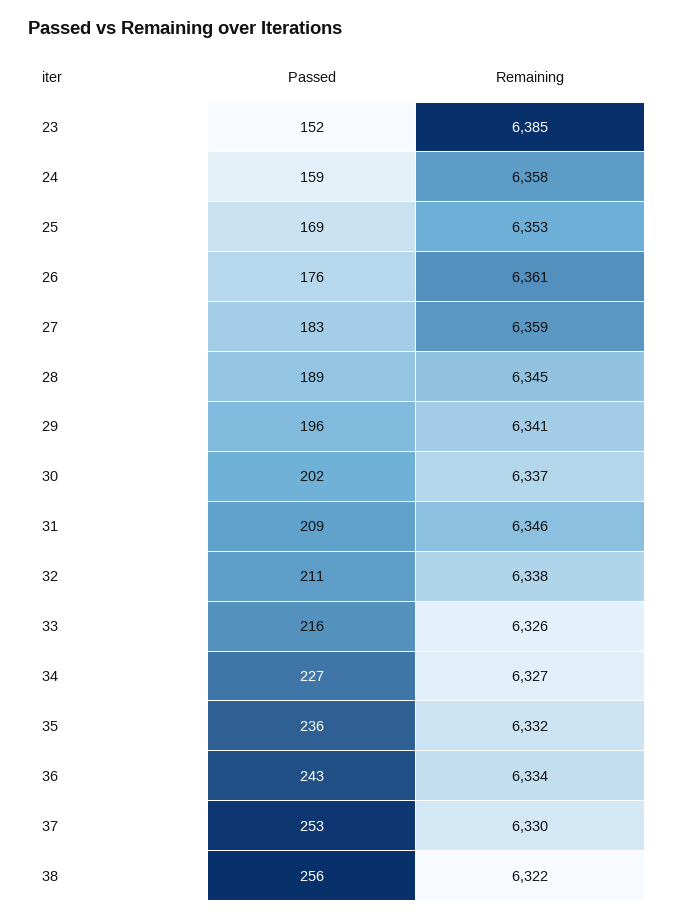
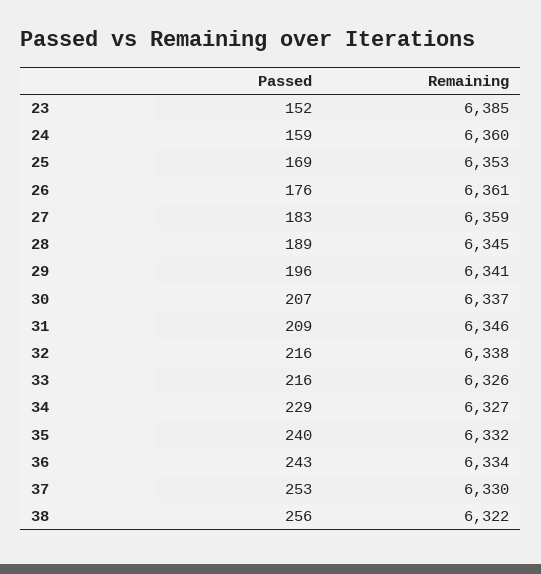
Remaining, 24: 6358 -> 6360
Passed, 30: 202 -> 207
Passed, 32: 211 -> 216
Passed, 34: 227 -> 229
Passed, 35: 236 -> 240

